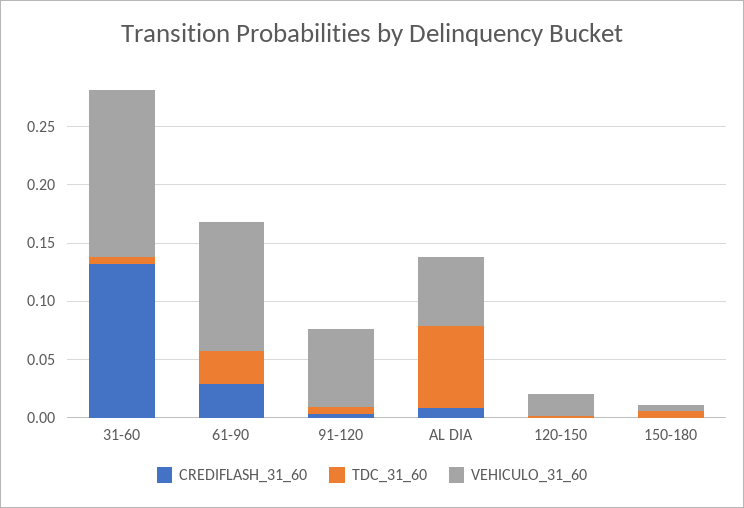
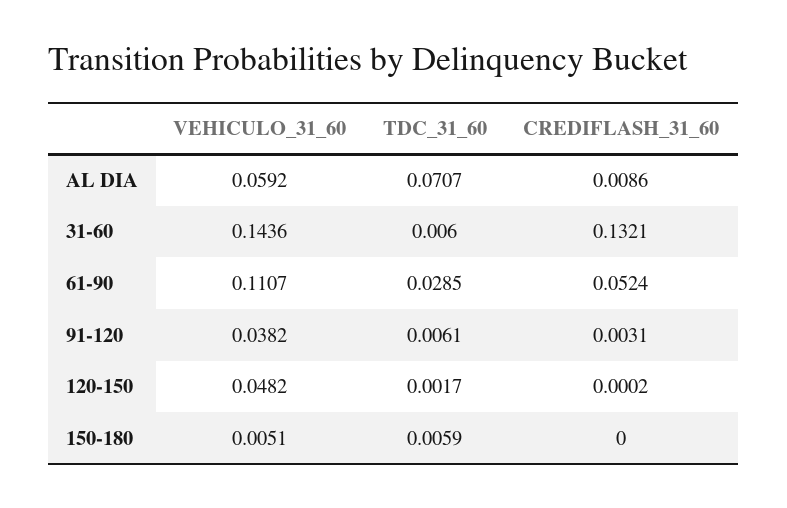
CREDIFLASH_31_60, 61-90: 0.03 -> 0.0524
VEHICULO_31_60, 91-120: 0.07 -> 0.0382
VEHICULO_31_60, 120-150: 0.02 -> 0.0482

